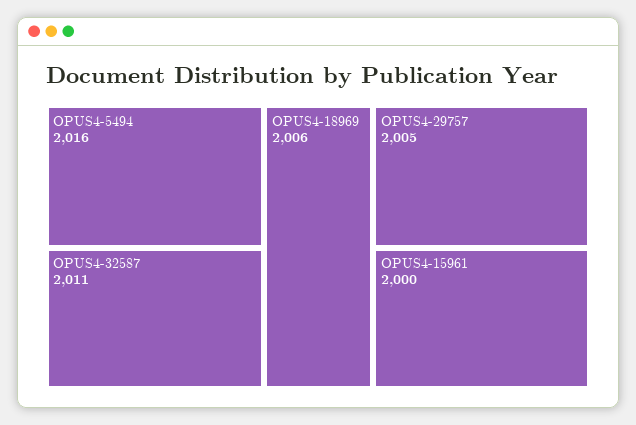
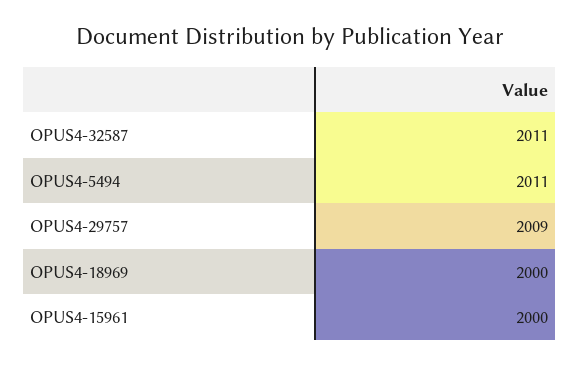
OPUS4-5494: 2016 -> 2011
OPUS4-18969: 2006 -> 2000
OPUS4-29757: 2005 -> 2009

